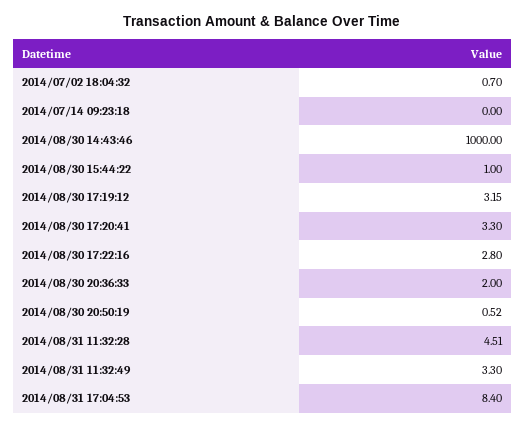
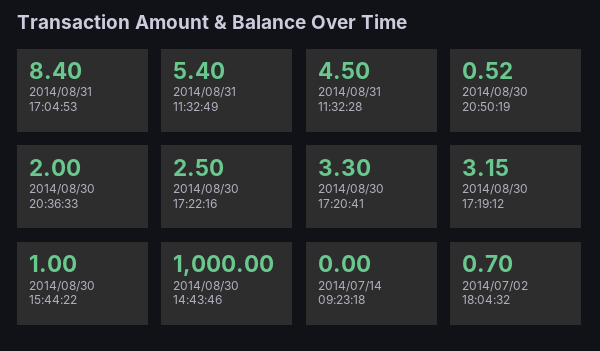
2014/08/30 17:22:16: 2.8 -> 2.5
2014/08/31 11:32:28: 4.51 -> 4.5
2014/08/31 11:32:49: 3.3 -> 5.4

